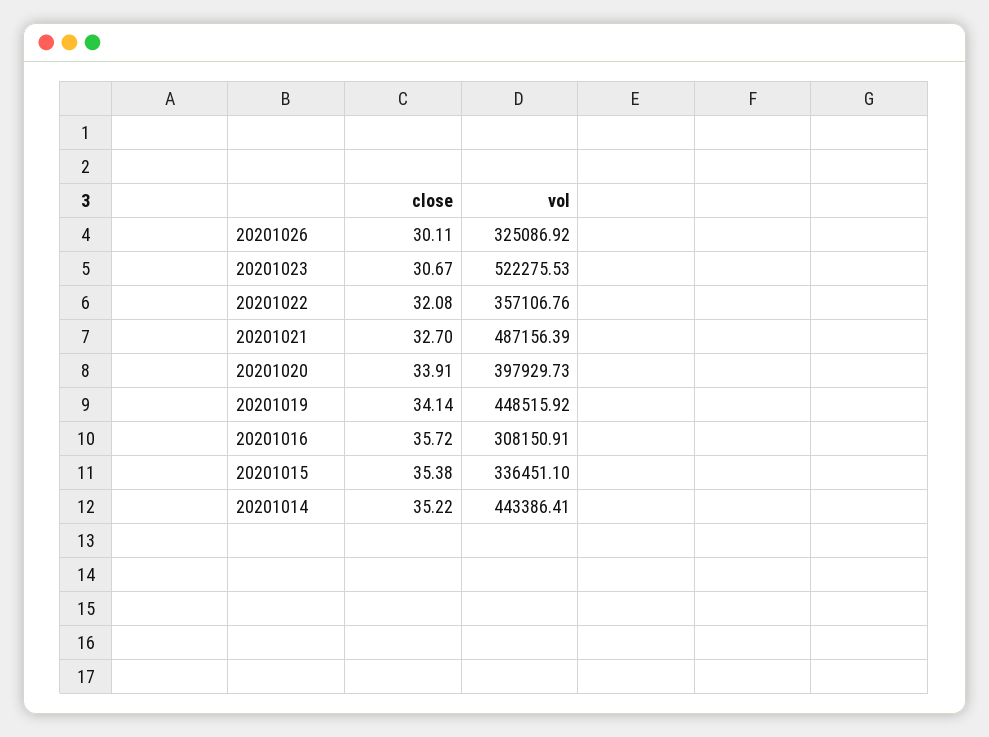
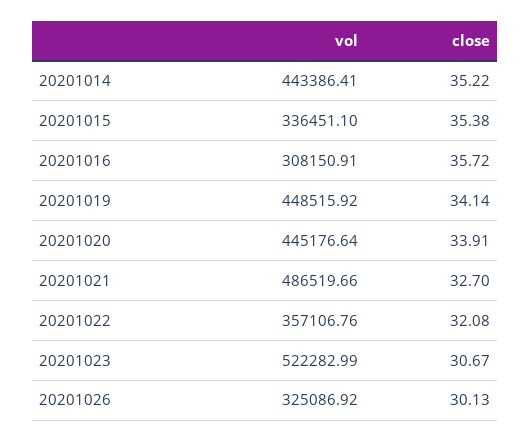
close, 20201026: 30.11 -> 30.13
vol, 20201023: 522275.53 -> 522282.99
vol, 20201021: 487156.39 -> 486519.66
vol, 20201020: 397929.73 -> 445176.64

